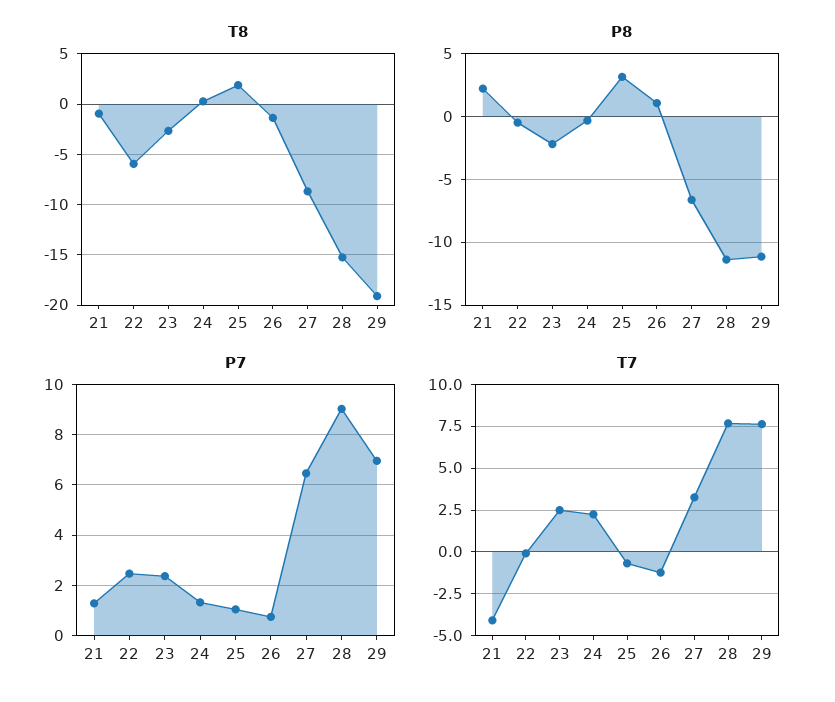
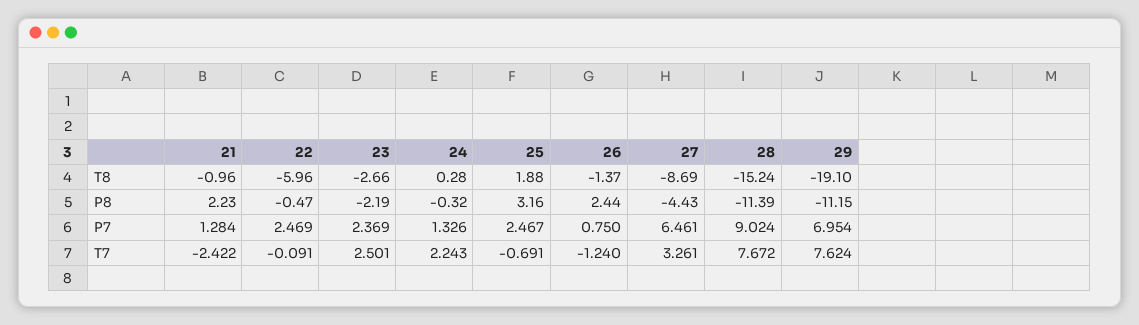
P8, 26: 1 -> 2.44
P8, 27: -6.5 -> -4.43
P7, 25: 1 -> 2.467
T7, 21: -4 -> -2.422

